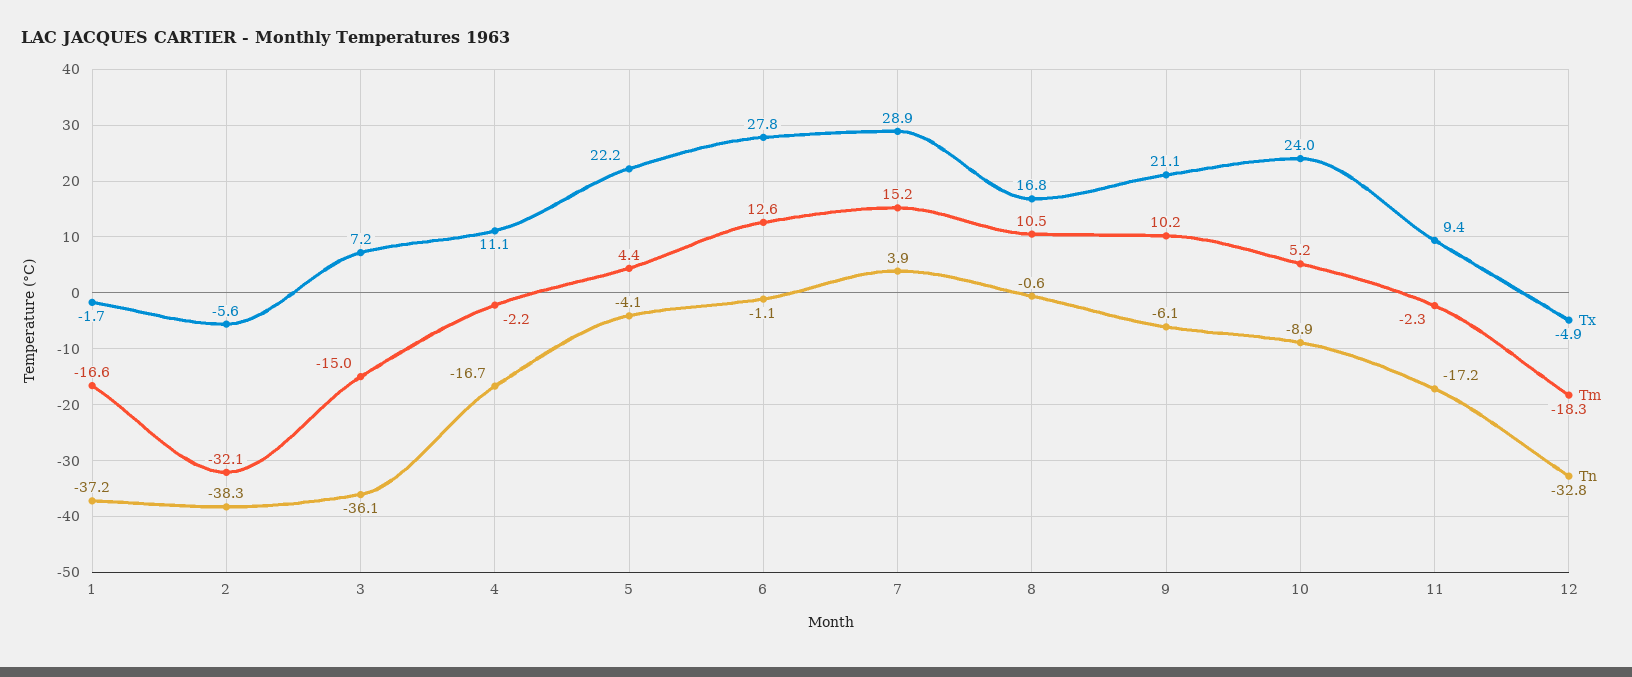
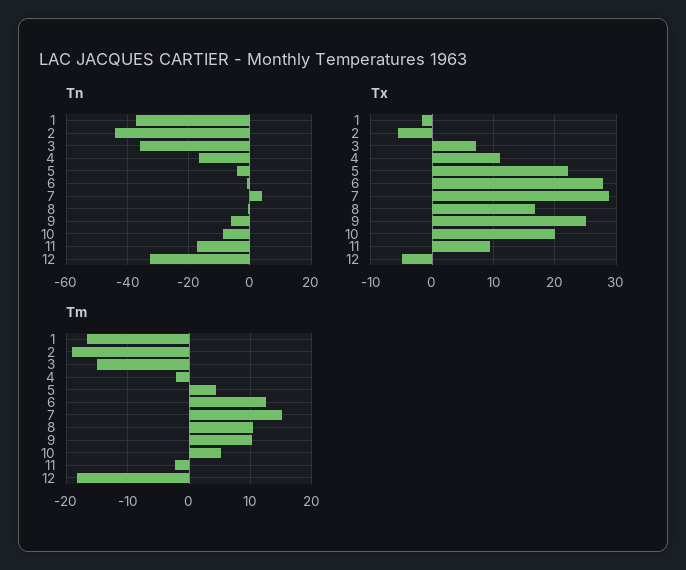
Tm, 2: -32.1 -> -19
Tn, 2: -38.3 -> -44
Tx, 9: 21.1 -> 25
Tx, 10: 24 -> 20

